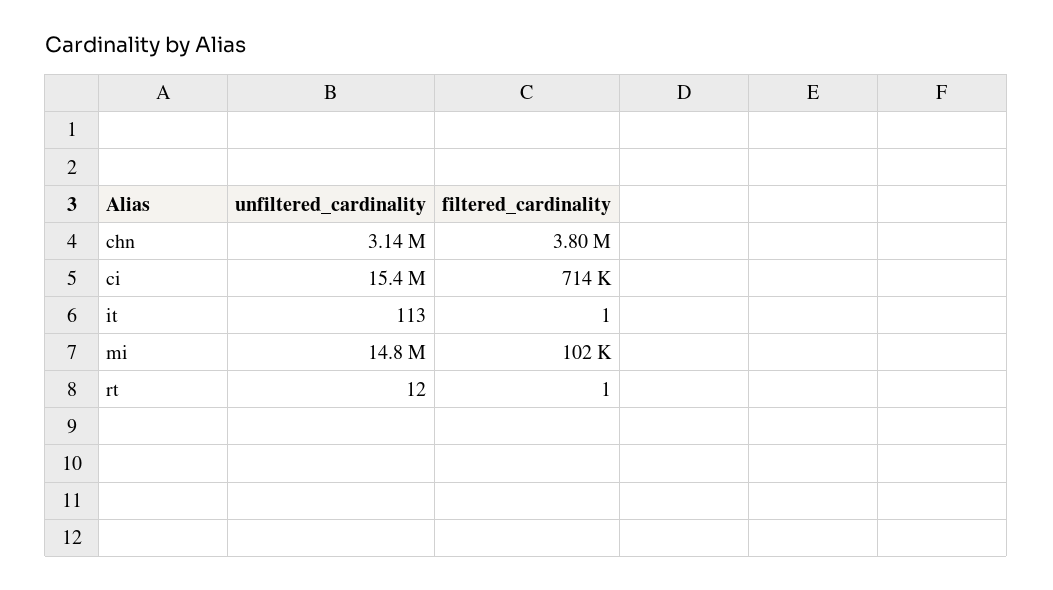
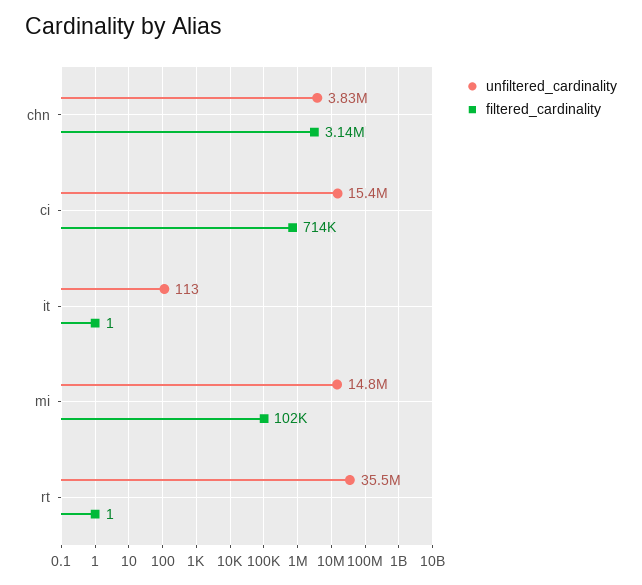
unfiltered_cardinality, chn: 3140000 -> 3830000
filtered_cardinality, chn: 3800000 -> 3140000
unfiltered_cardinality, rt: 12 -> 35500000

